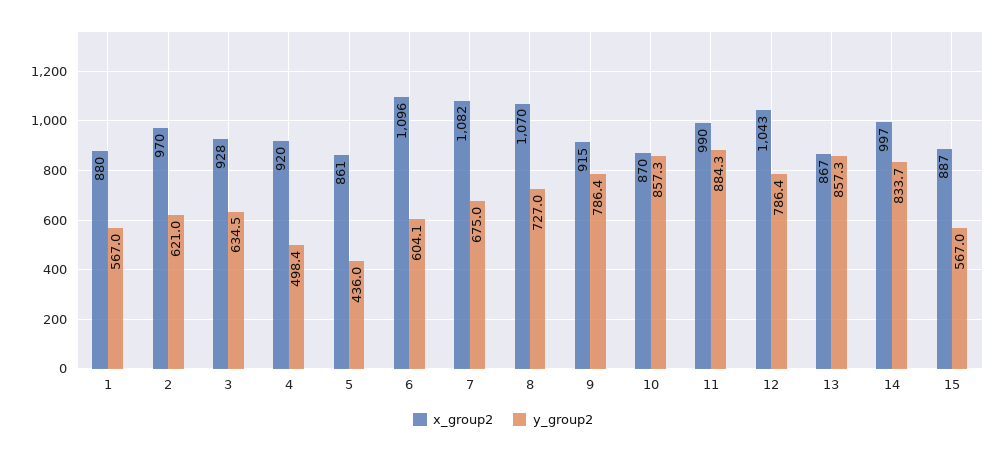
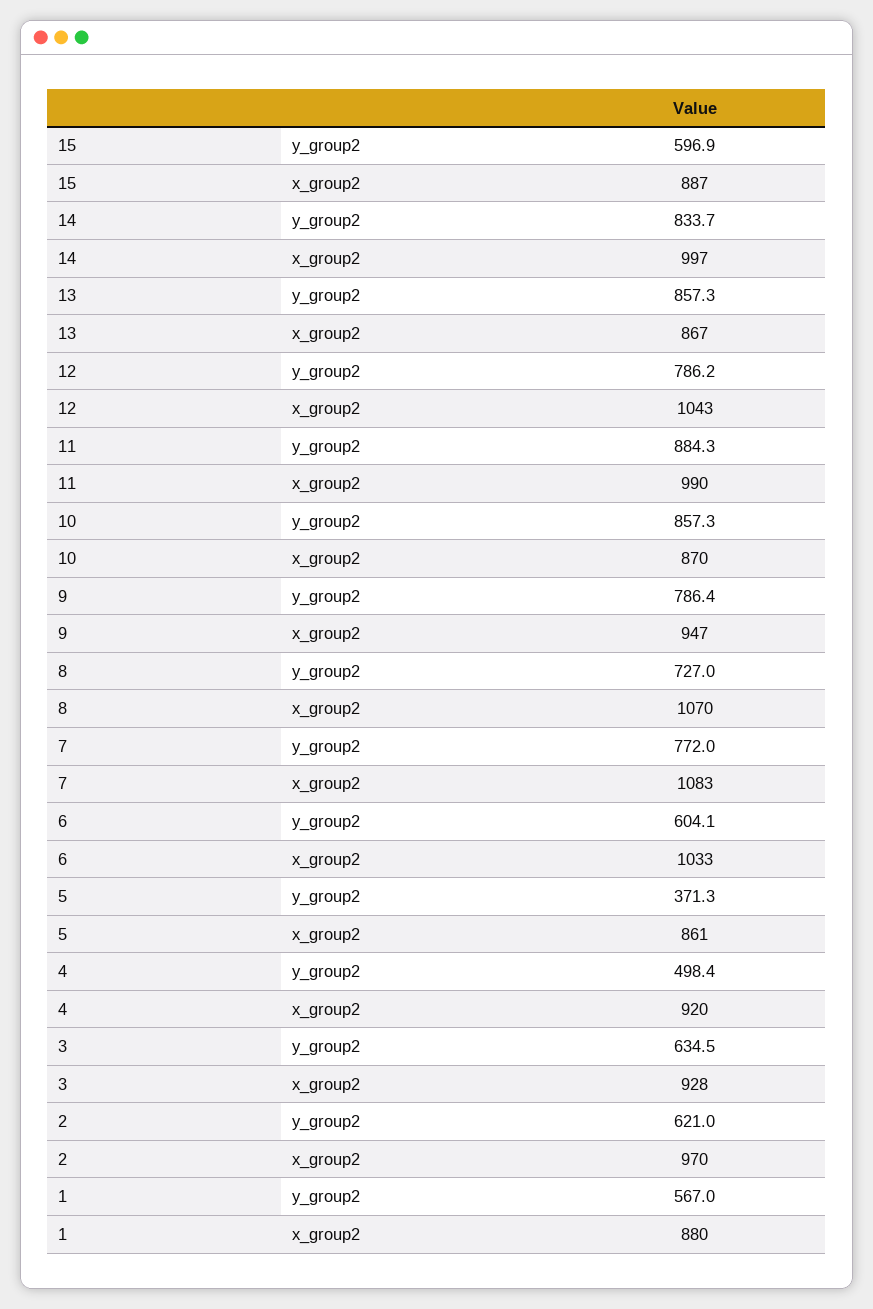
y_group2, 5: 436 -> 371.3
x_group2, 6: 1096 -> 1033
x_group2, 7: 1082 -> 1083
y_group2, 7: 675 -> 772
x_group2, 9: 915 -> 947
y_group2, 12: 786.4 -> 786.2
y_group2, 15: 567 -> 596.9

